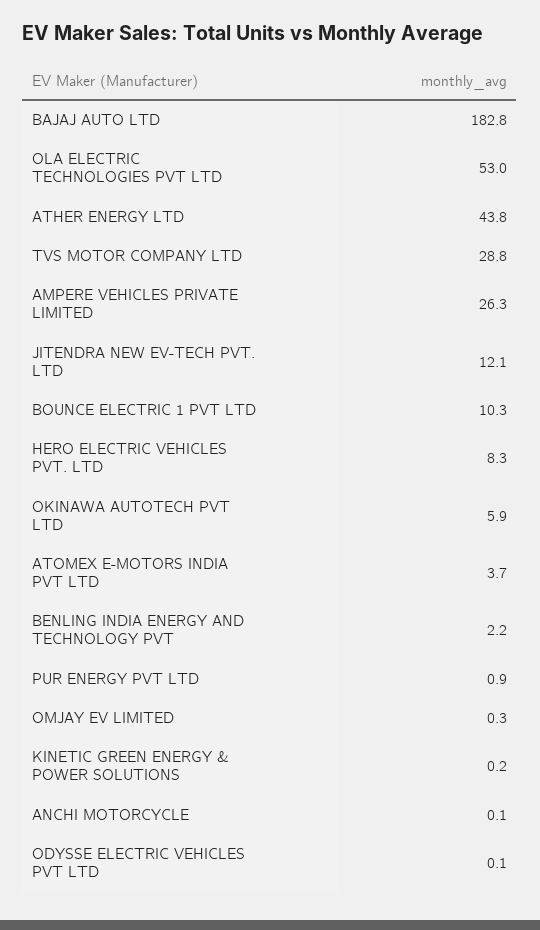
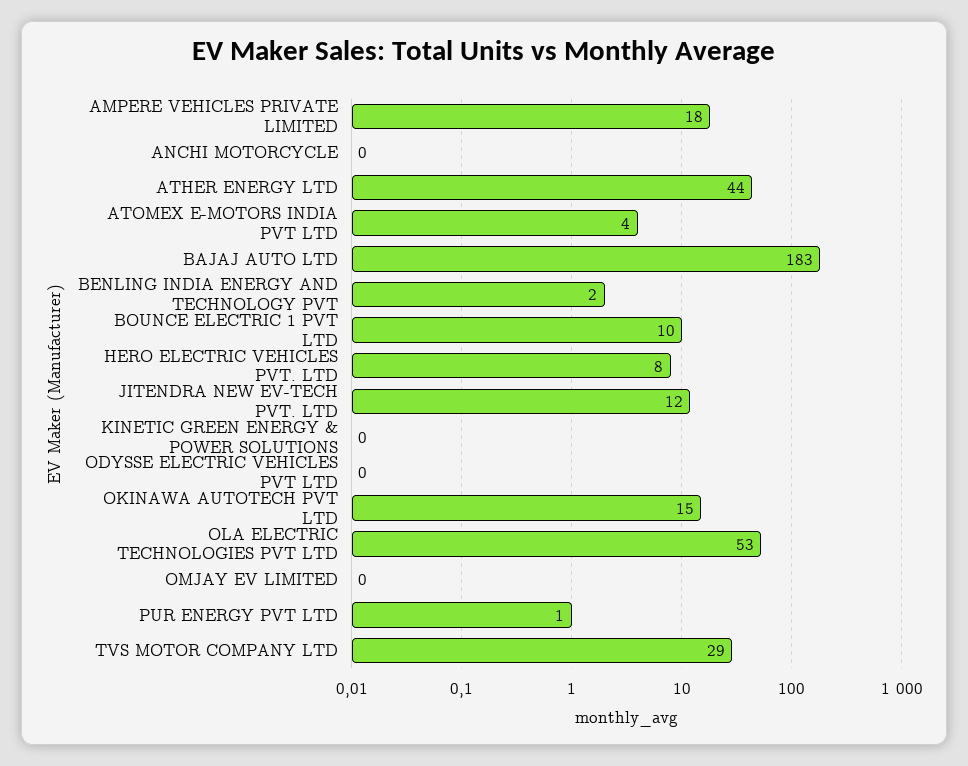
AMPERE VEHICLES PRIVATE LIMITED: 26.3 -> 18
OKINAWA AUTOTECH PVT LTD: 5.9 -> 15

